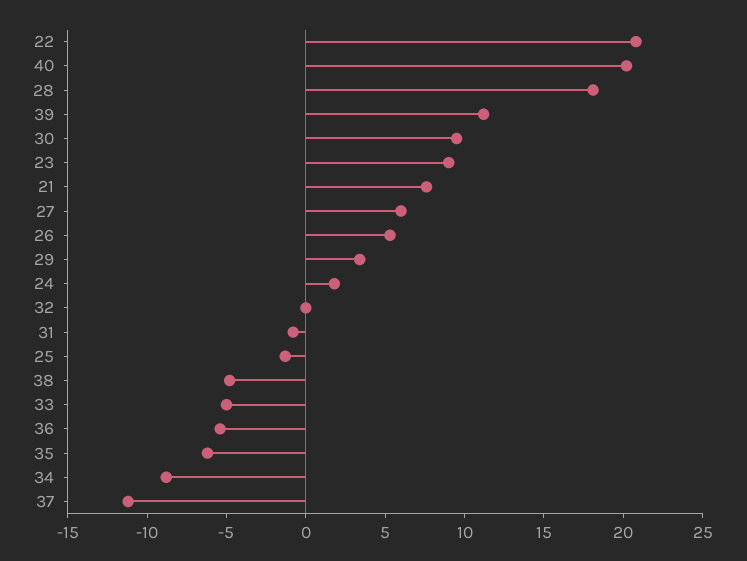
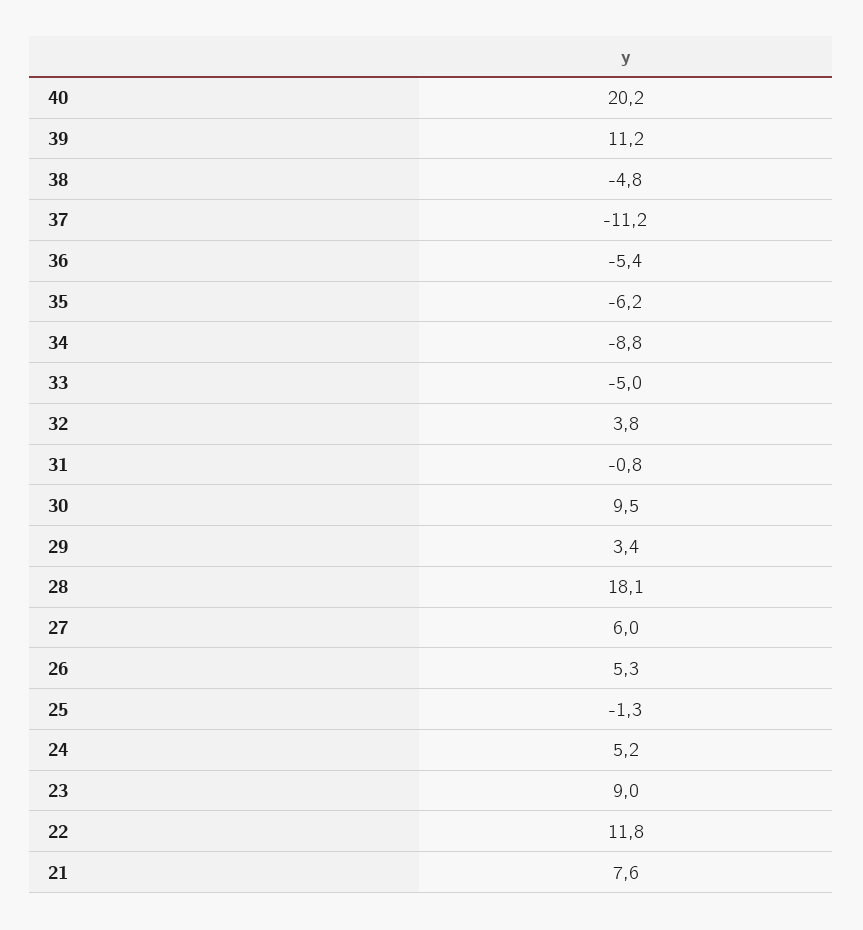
22: 21 -> 11.8
24: 2 -> 5.2
32: 0 -> 3.8

